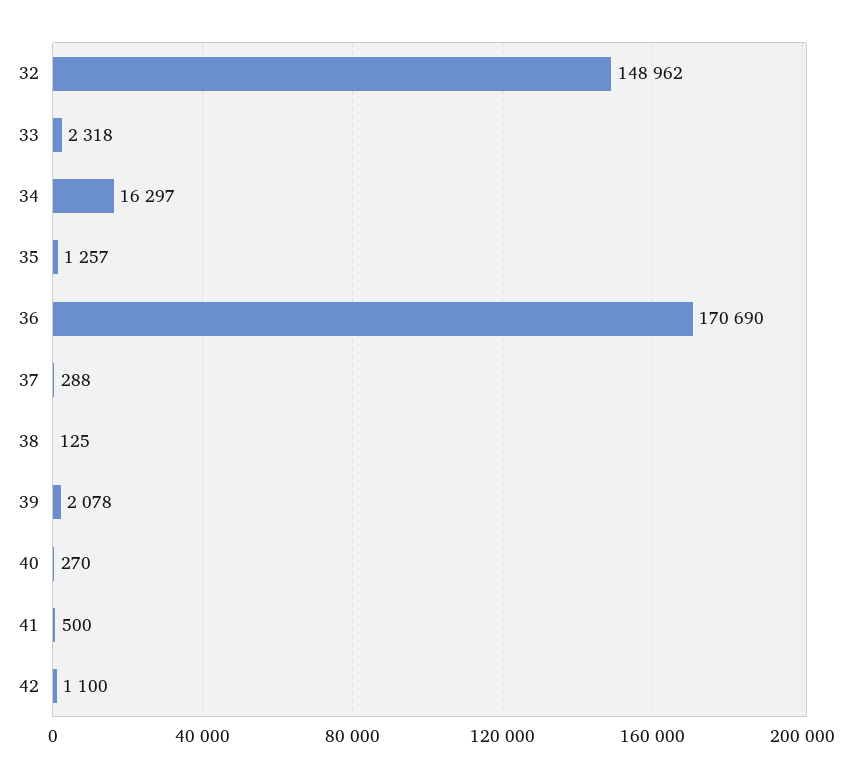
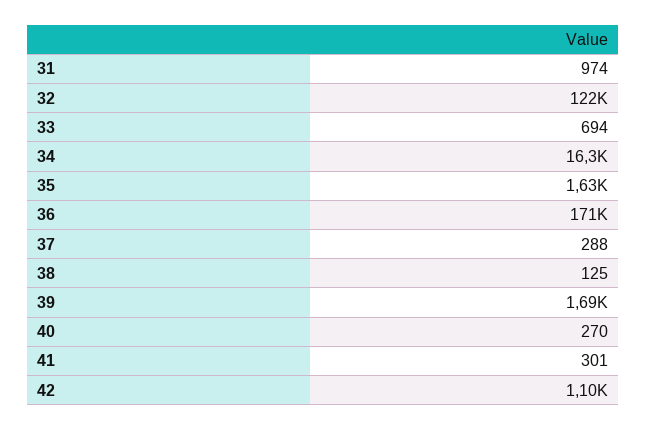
32: 148962 -> 122000
33: 2318 -> 694
35: 1257 -> 1630
39: 2078 -> 1690
41: 500 -> 301
31: none -> 974

